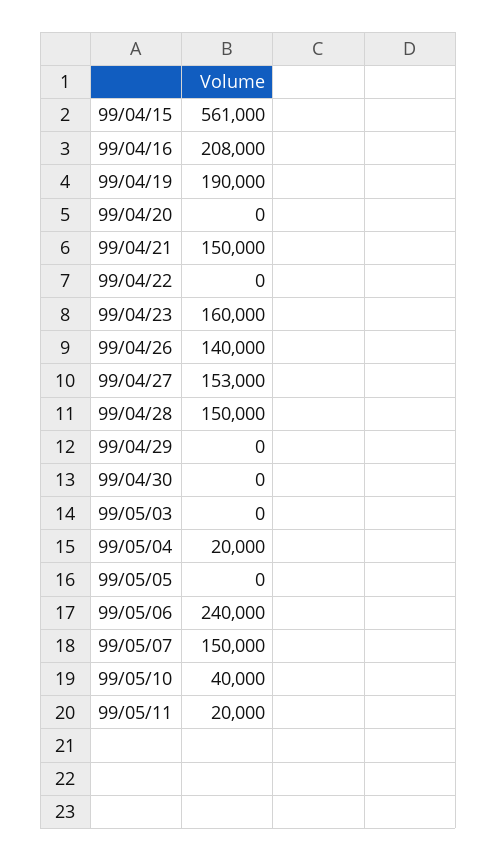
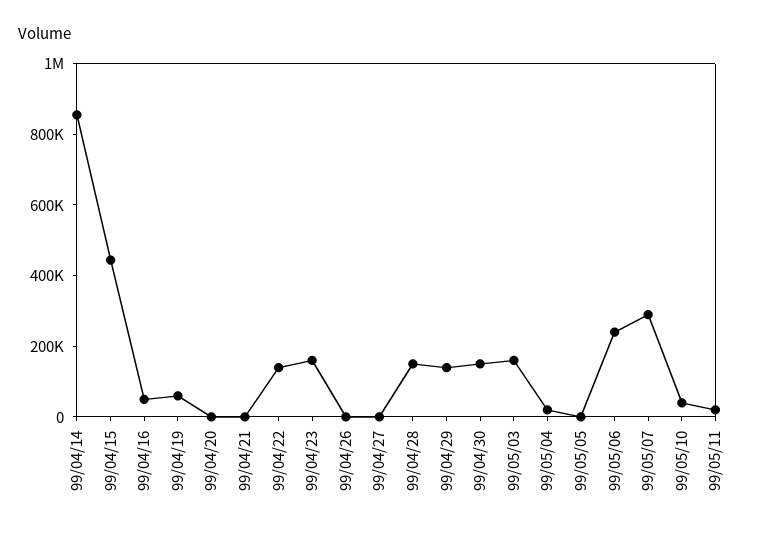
99/04/15: 561000 -> 450000
99/04/16: 208000 -> 50000
99/04/19: 190000 -> 50000
99/04/21: 150000 -> 0
99/04/22: 0 -> 150000
99/04/26: 140000 -> 0
99/04/27: 153000 -> 0
99/04/29: 0 -> 150000
99/04/30: 0 -> 150000
99/05/03: 0 -> 150000
99/05/07: 150000 -> 300000
99/04/14: none -> 850000

